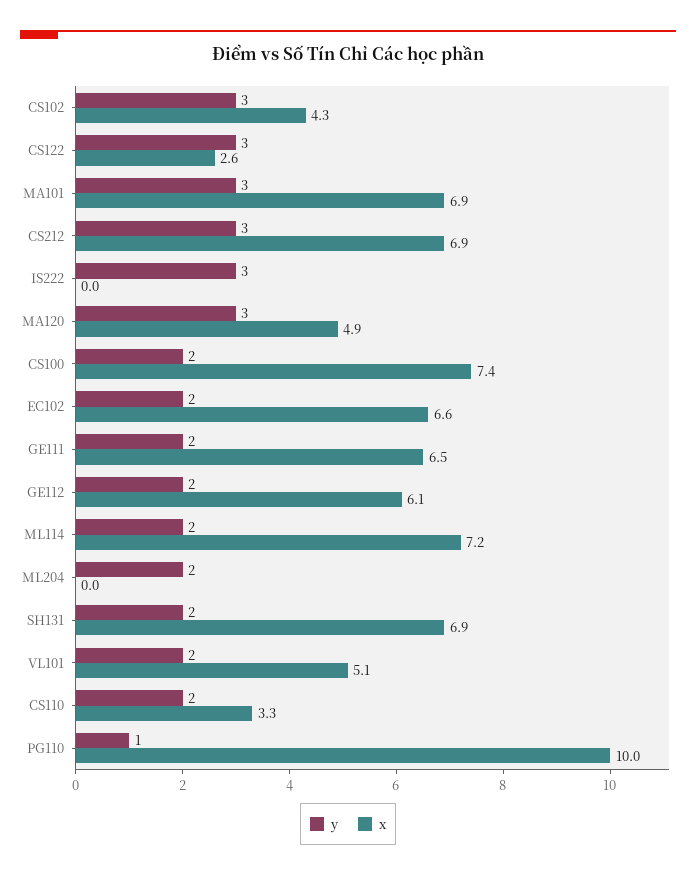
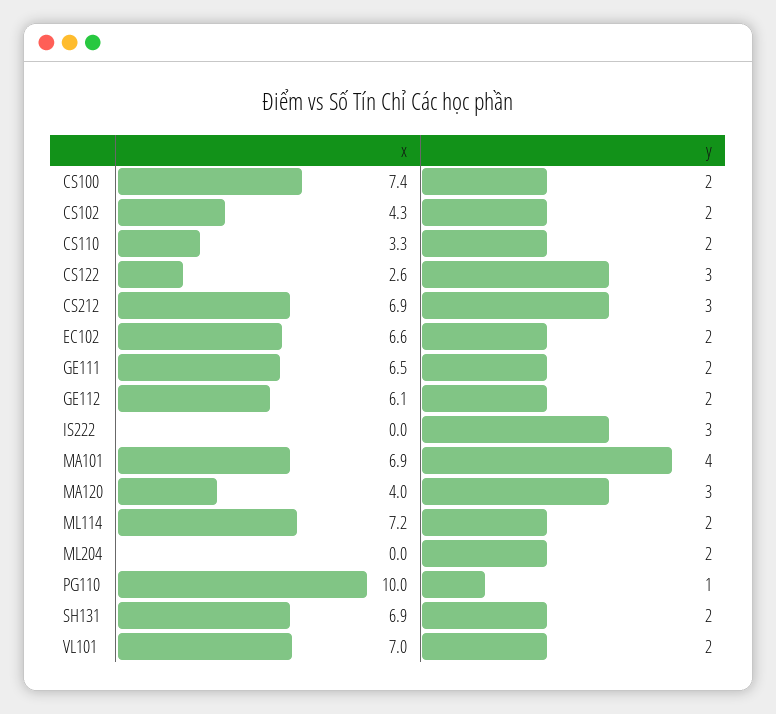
y, CS102: 3 -> 2
y, MA101: 3 -> 4
x, MA120: 4.9 -> 4
x, VL101: 5.1 -> 7

